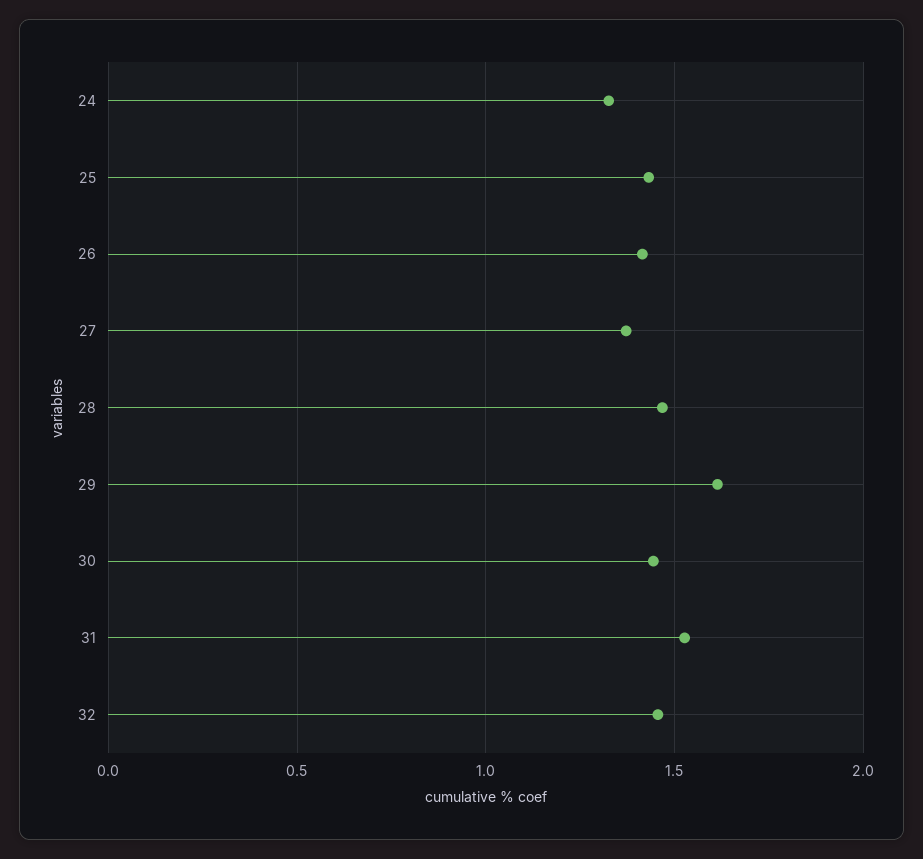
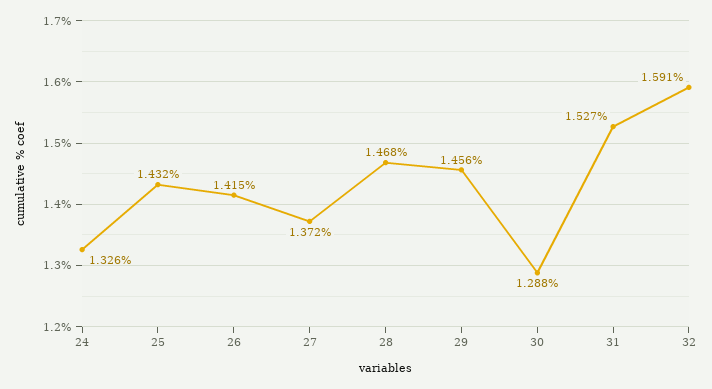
29: 1.6 -> 1.456
30: 1.45 -> 1.288
32: 1.45 -> 1.591

